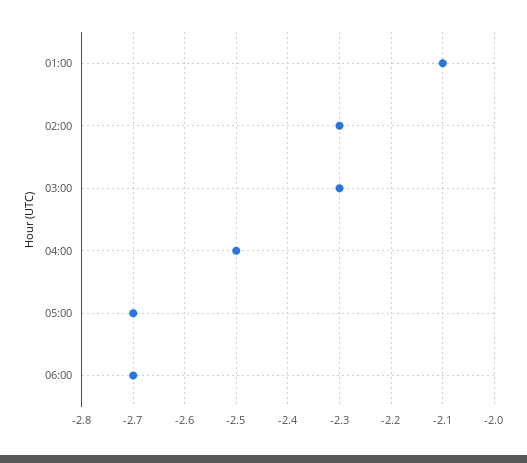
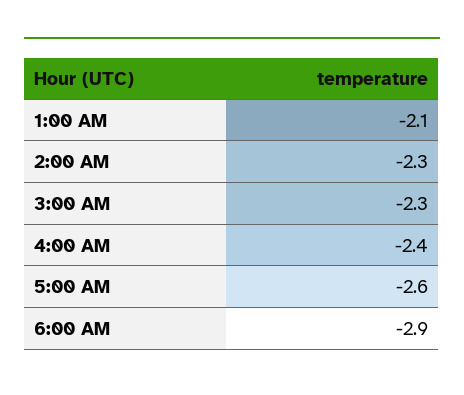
04:00: -2.5 -> -2.4
05:00: -2.7 -> -2.6
06:00: -2.7 -> -2.9

